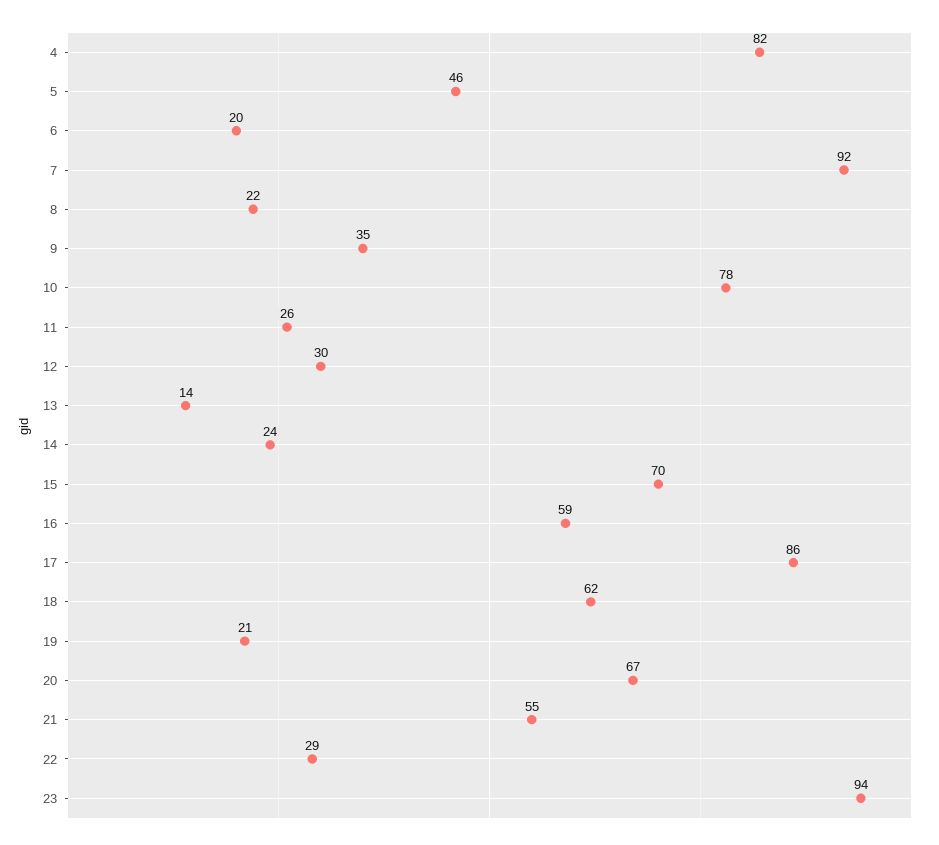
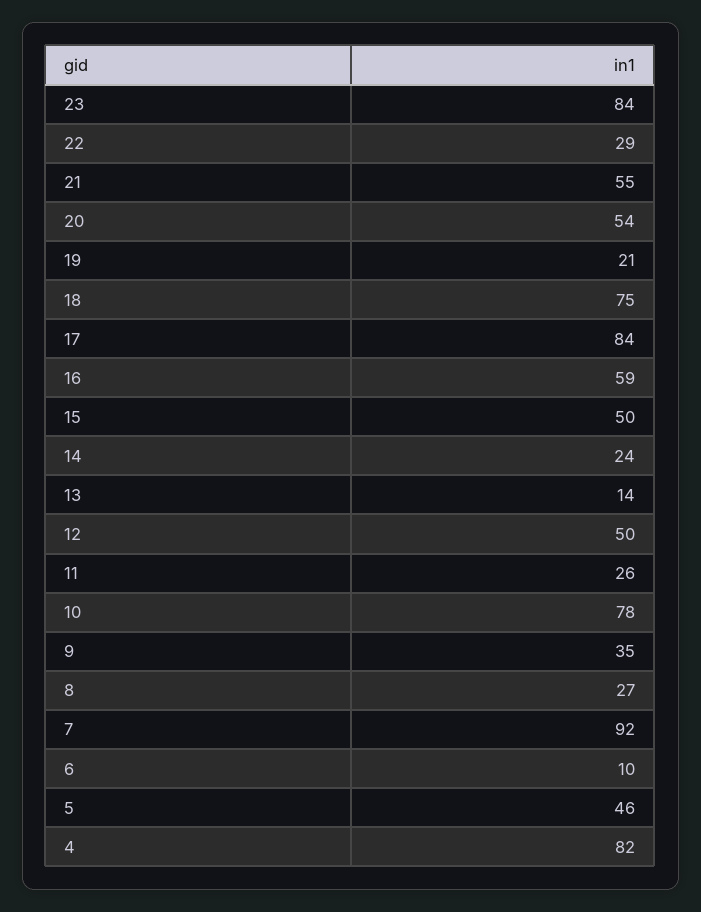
6: 20 -> 10
8: 22 -> 27
12: 30 -> 50
15: 70 -> 50
17: 86 -> 84
18: 62 -> 75
20: 67 -> 54
23: 94 -> 84

